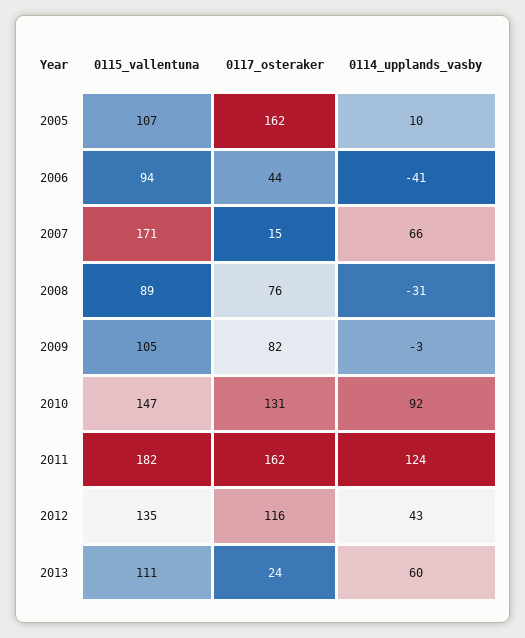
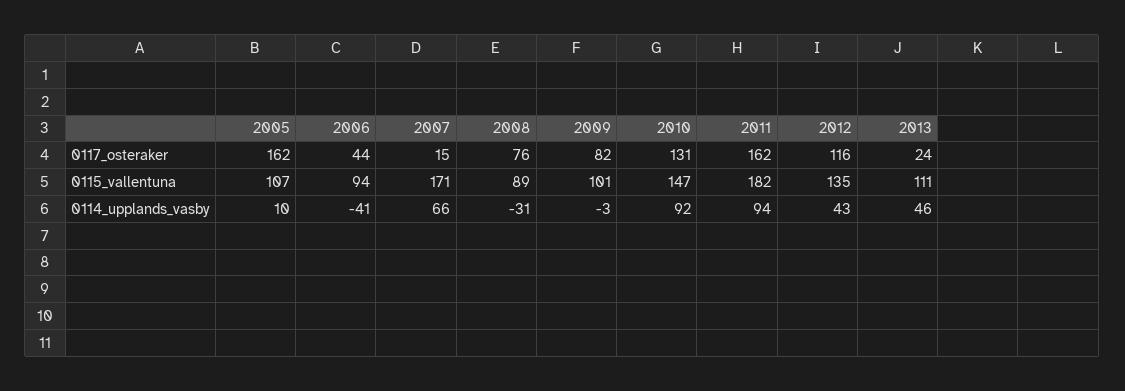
0115_vallentuna, 2009: 105 -> 101
0114_upplands_vasby, 2011: 124 -> 94
0114_upplands_vasby, 2013: 60 -> 46

